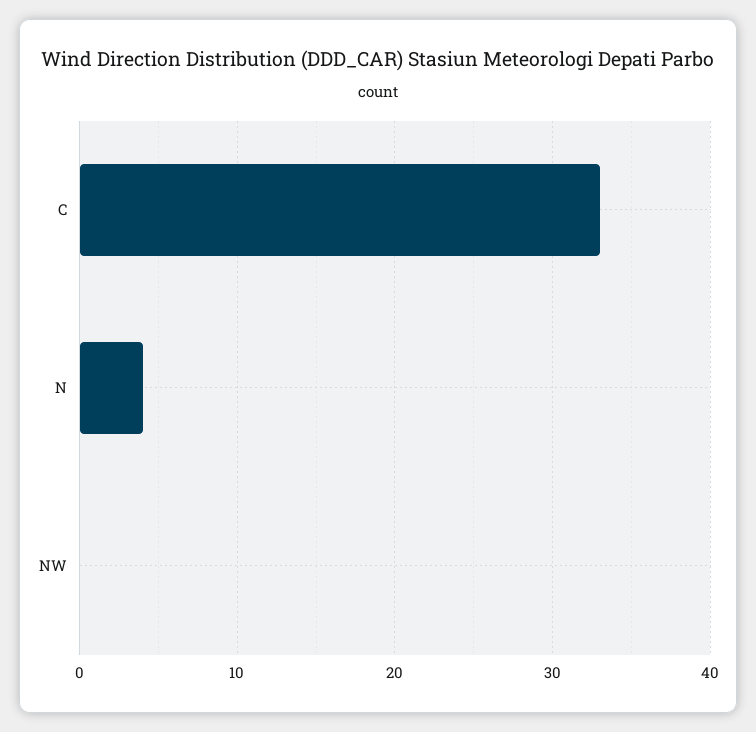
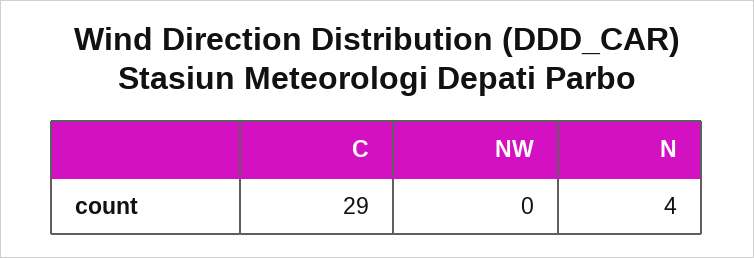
C: 33 -> 29

